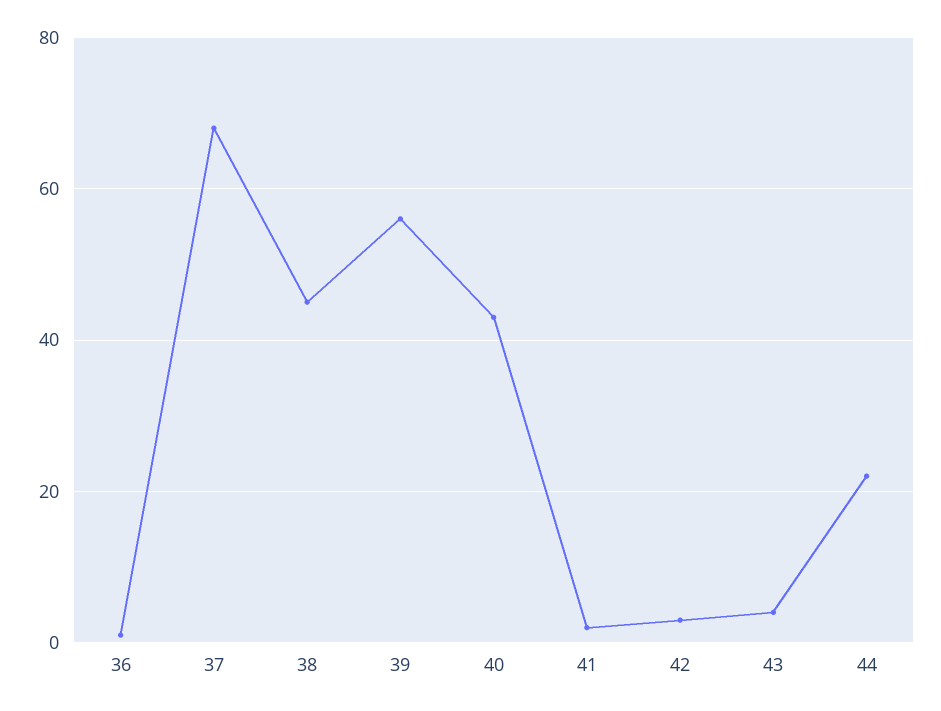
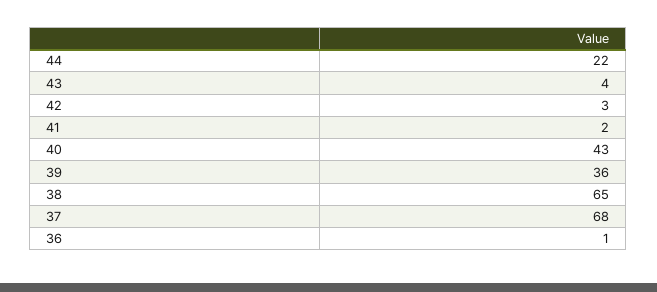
38: 45 -> 65
39: 55 -> 36

